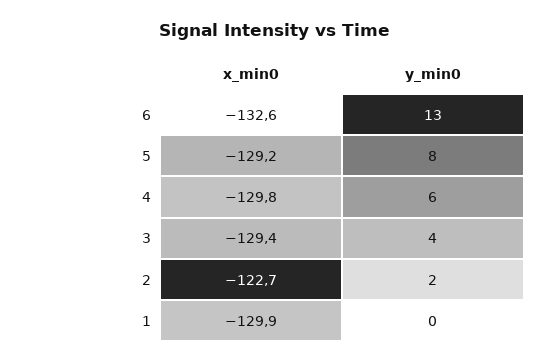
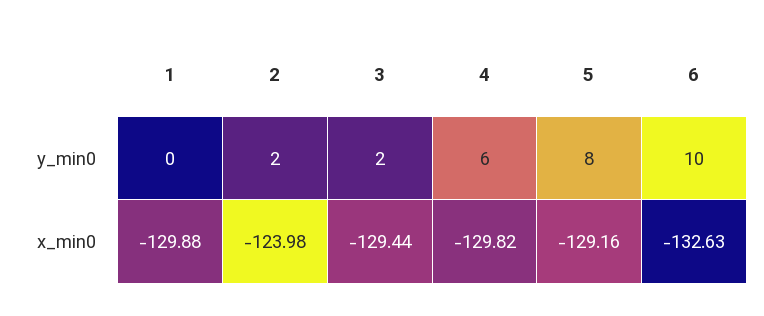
y_min0, 6: 13 -> 10
y_min0, 3: 4 -> 2
x_min0, 2: -122.7 -> -123.98

